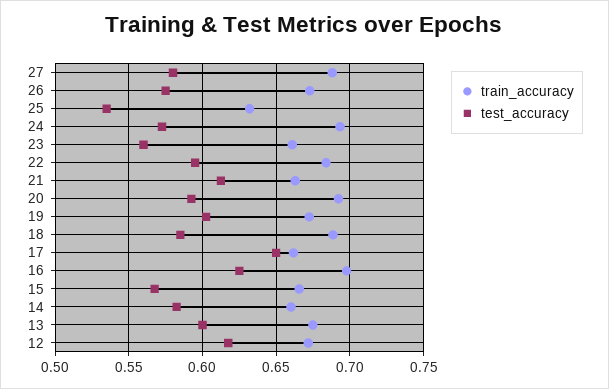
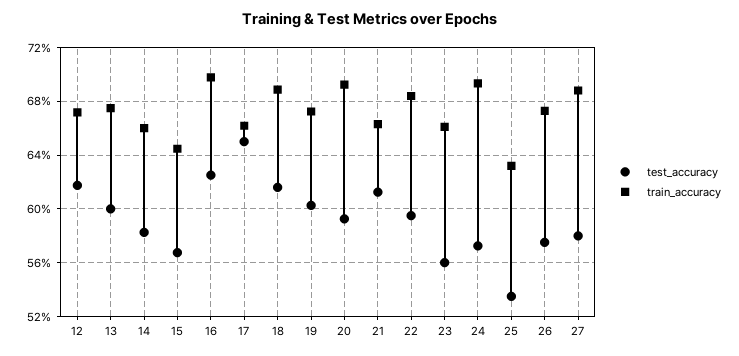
test_accuracy, 18: 0.585 -> 0.615
train_accuracy, 15: 0.665 -> 0.645

